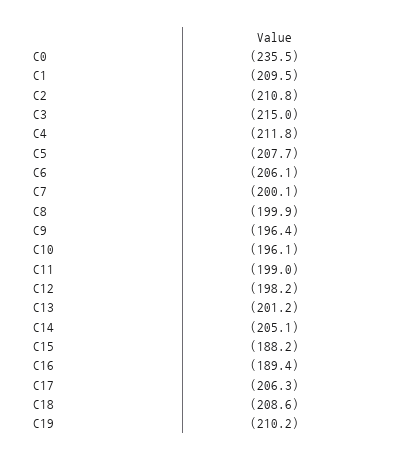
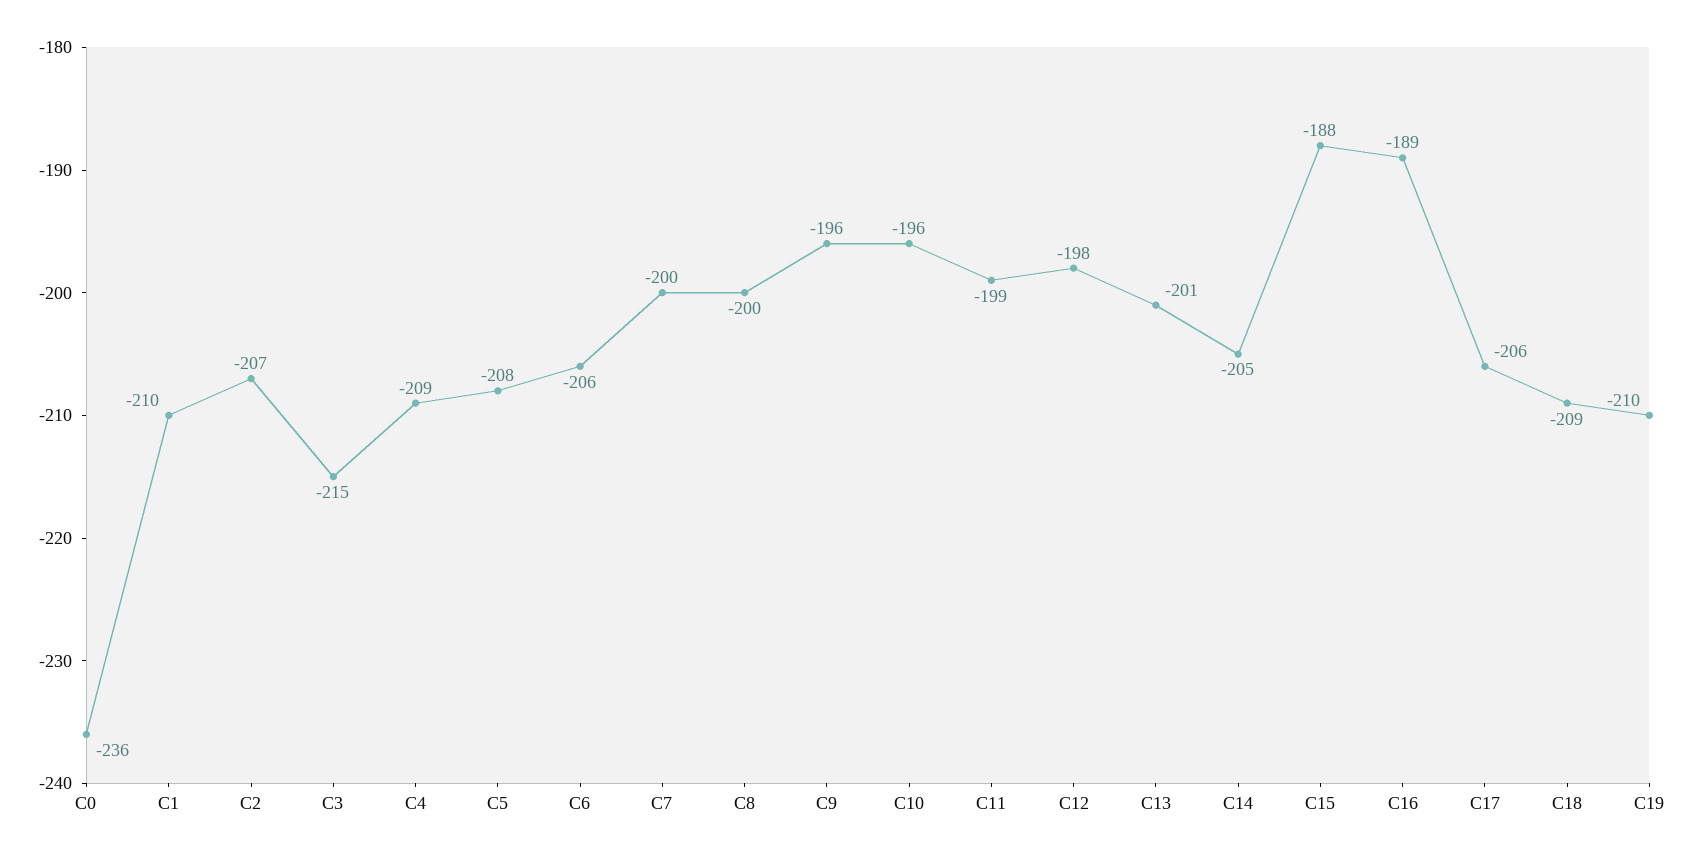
C2: -210.8 -> -207
C4: -211.8 -> -209

